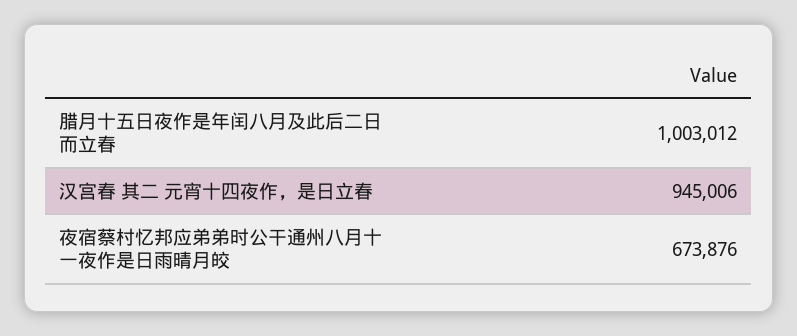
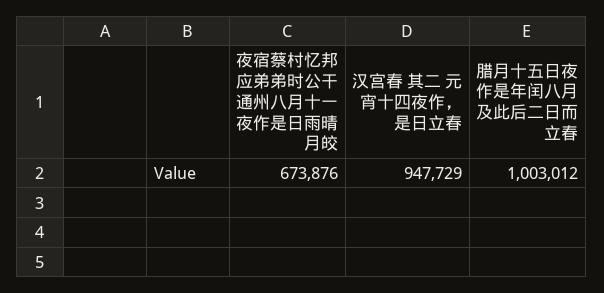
汉宫春 其二 元宵十四夜作，是日立春: 945006 -> 947729

